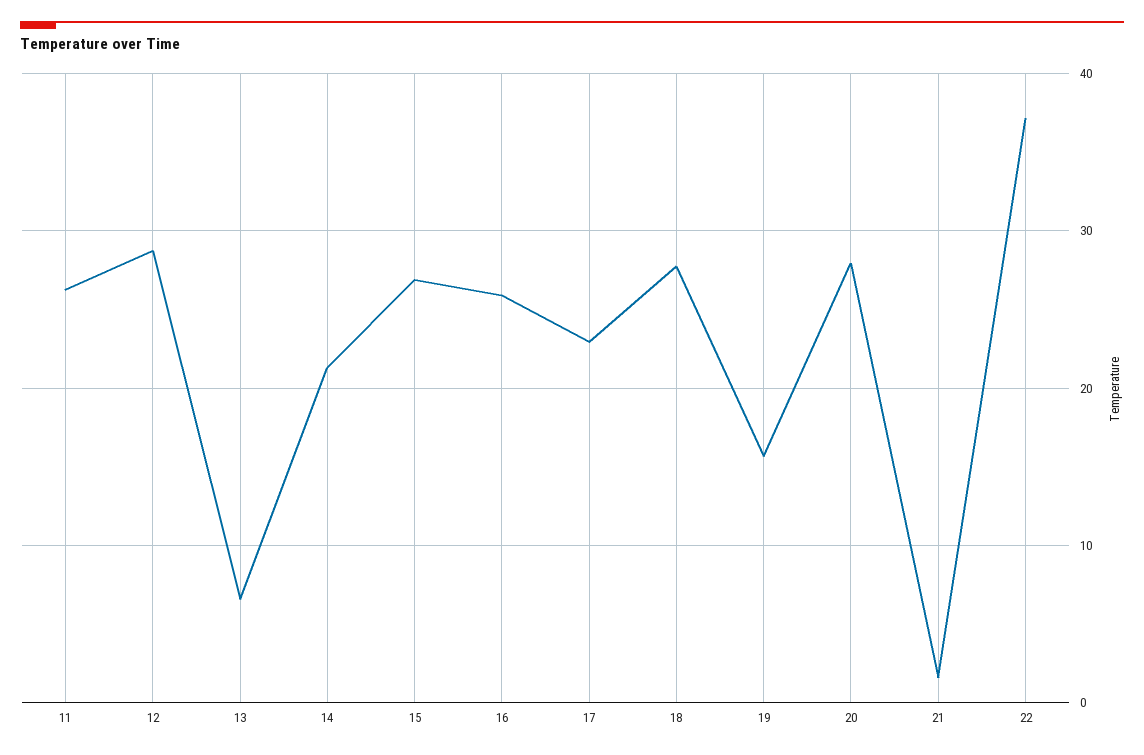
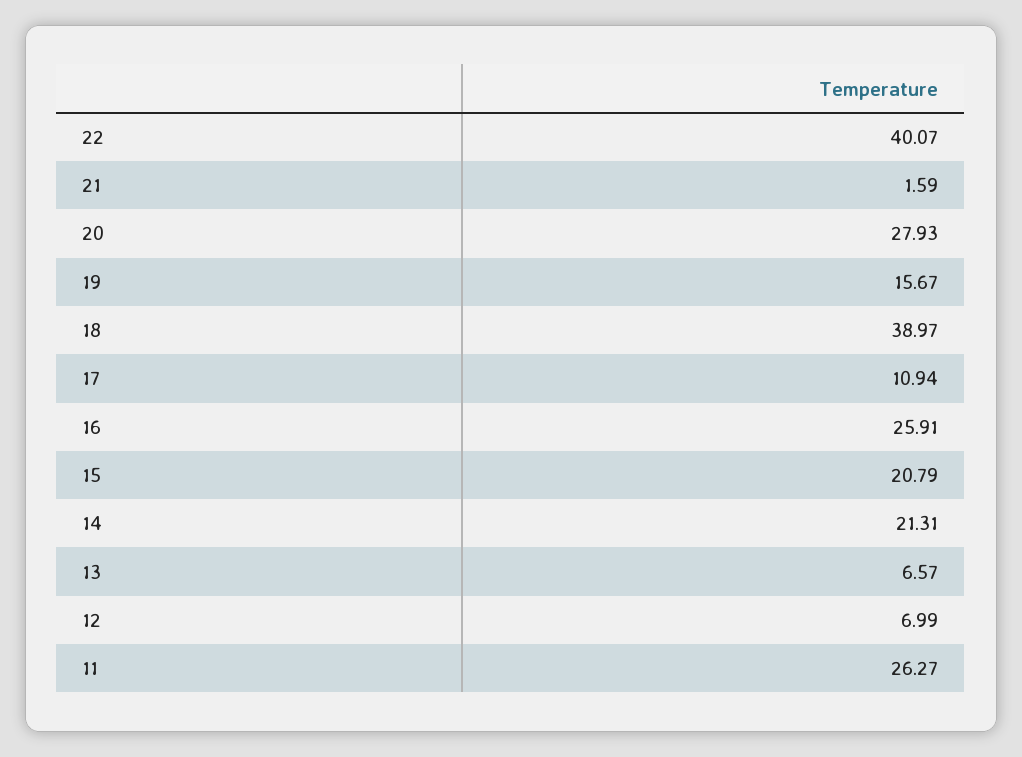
12: 29 -> 6.99
15: 27 -> 20.79
17: 23 -> 10.94
18: 28 -> 38.97
22: 37 -> 40.07

